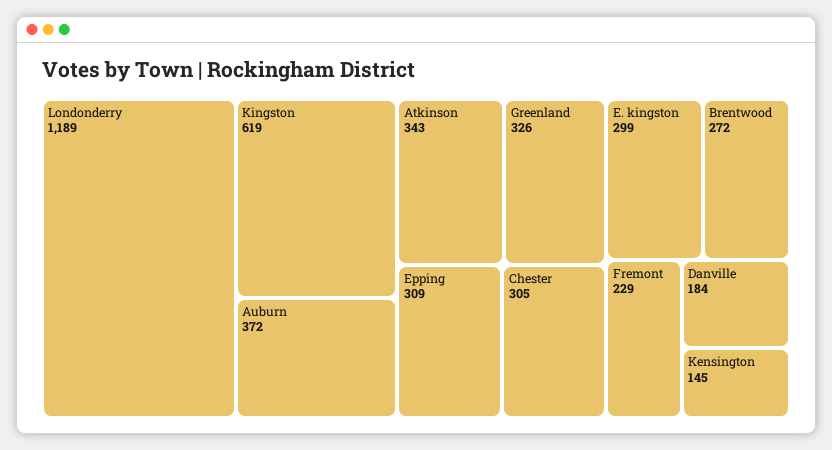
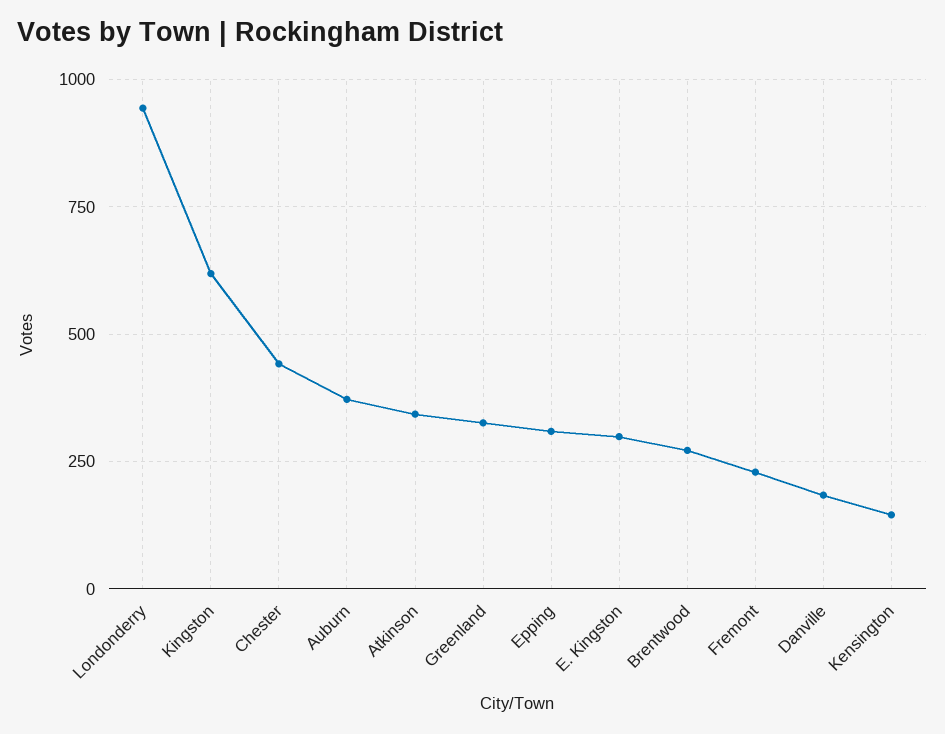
Londonderry: 1189 -> 950
Chester: 305 -> 450

